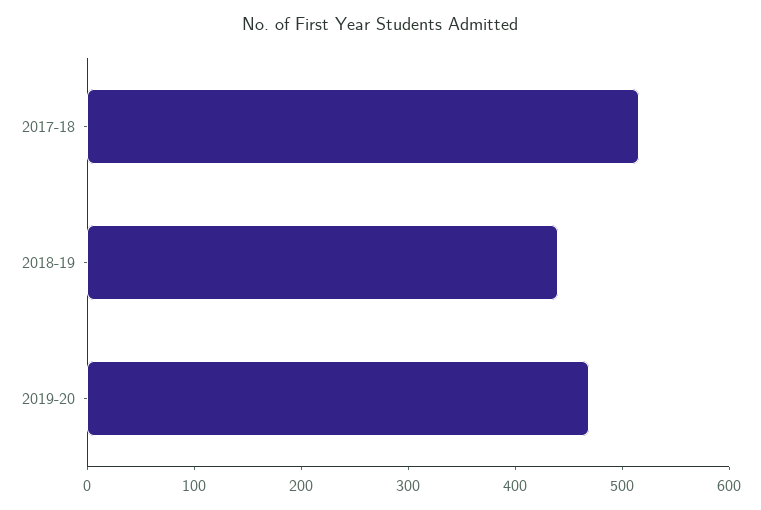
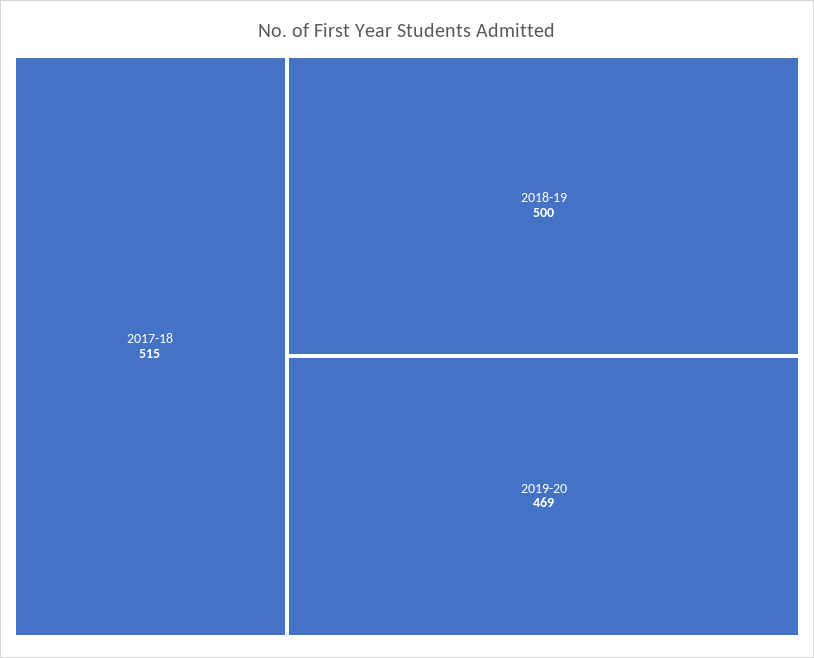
2018-19: 440 -> 500

